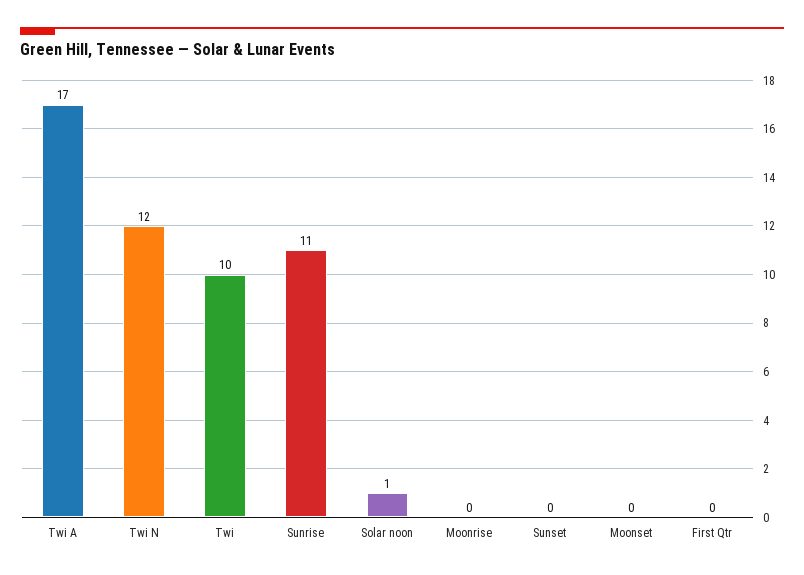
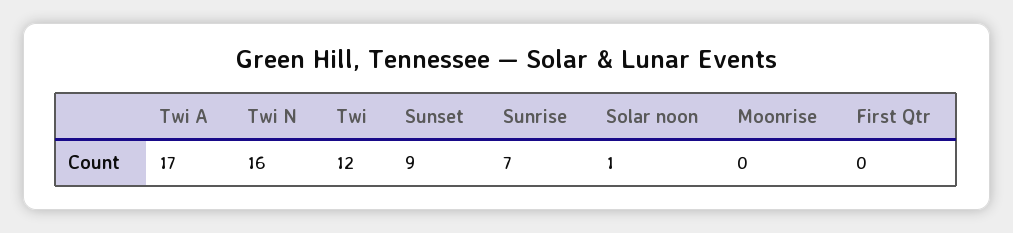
Twi N: 12 -> 16
Twi: 10 -> 12
Sunrise: 11 -> 7
Sunset: 0 -> 9
Moonset: 0 -> none

